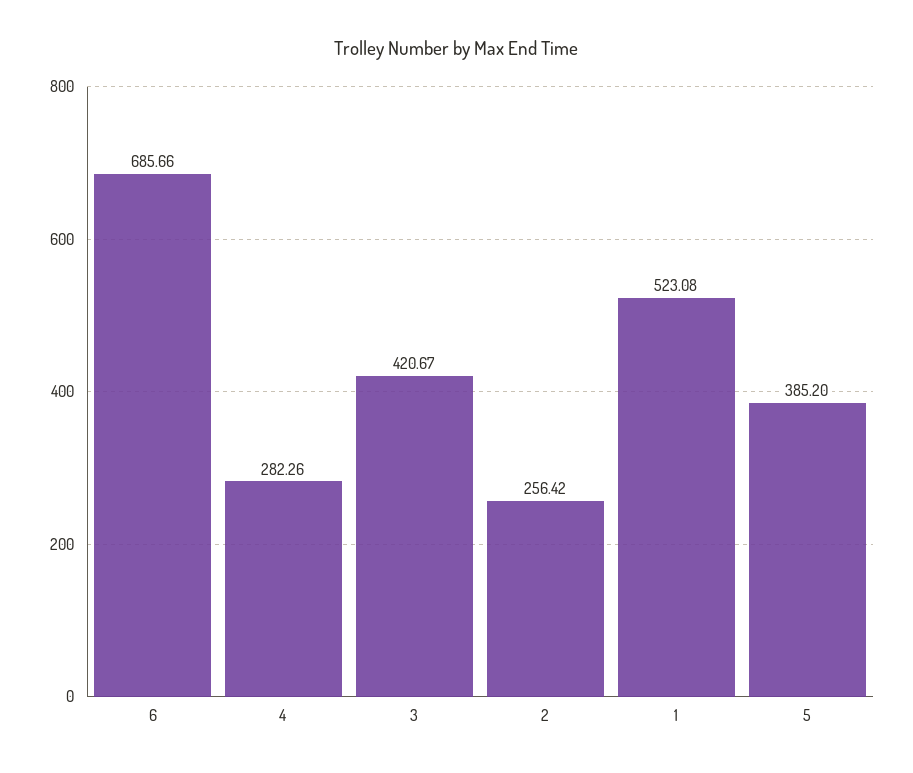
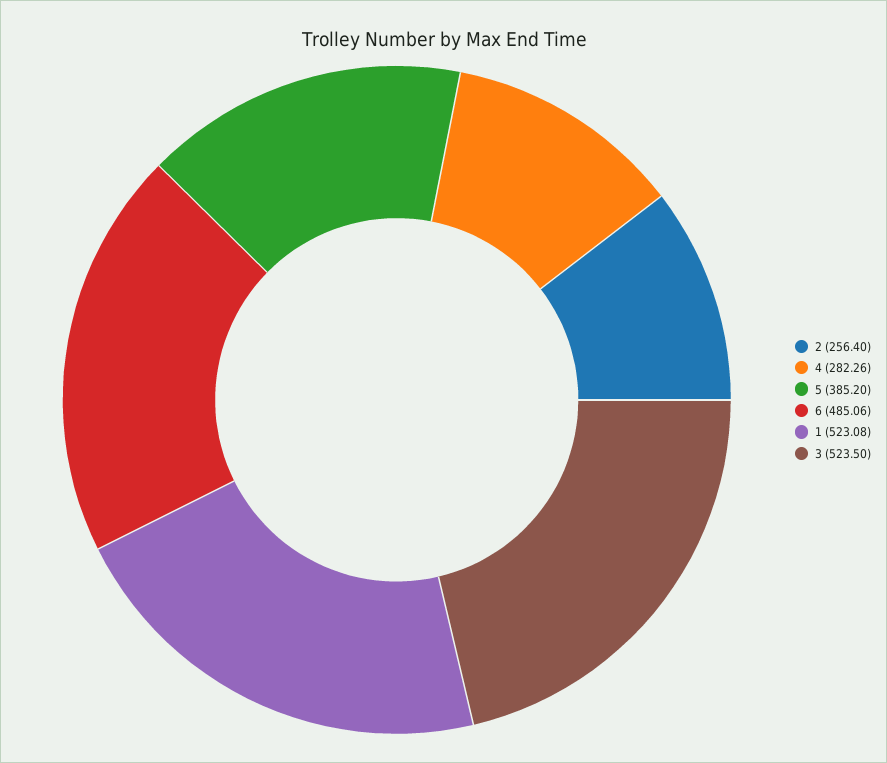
6: 685.66 -> 485.06
3: 420.67 -> 523.5
2: 256.42 -> 256.4

